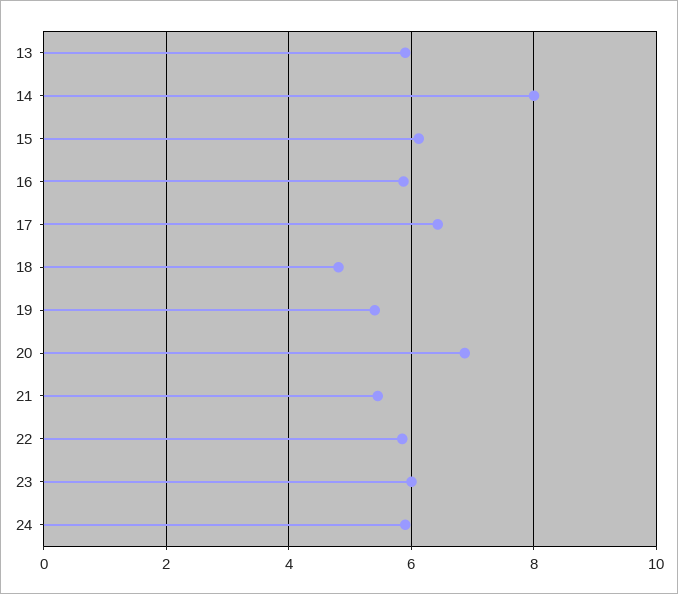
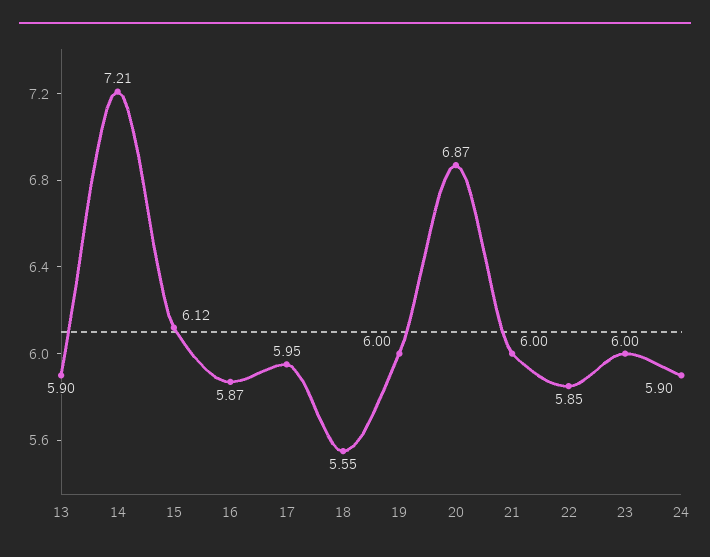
14: 8 -> 7.21
17: 6.4 -> 5.95
18: 4.8 -> 5.55
19: 5.4 -> 6
21: 5.4 -> 6

